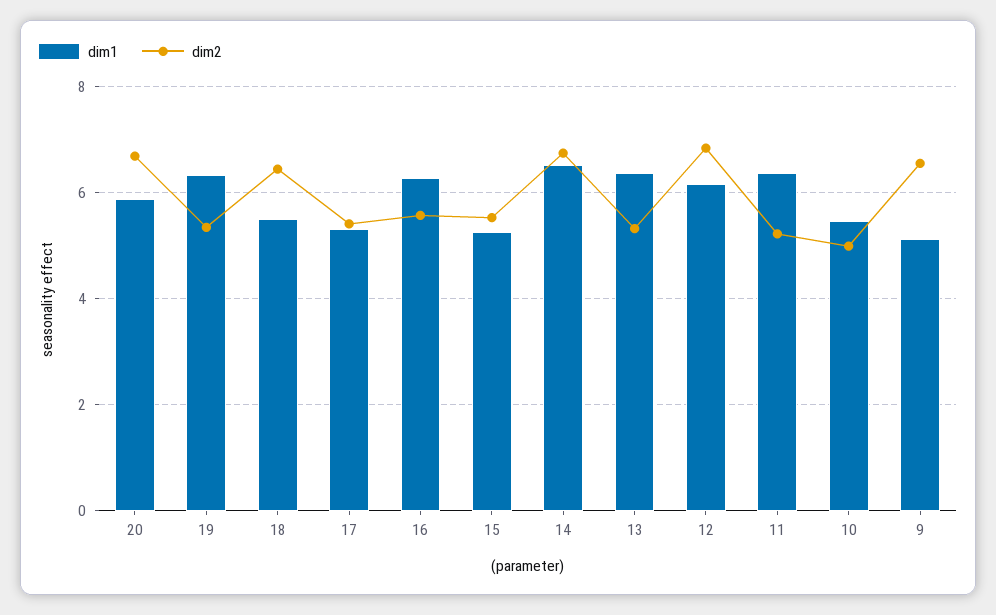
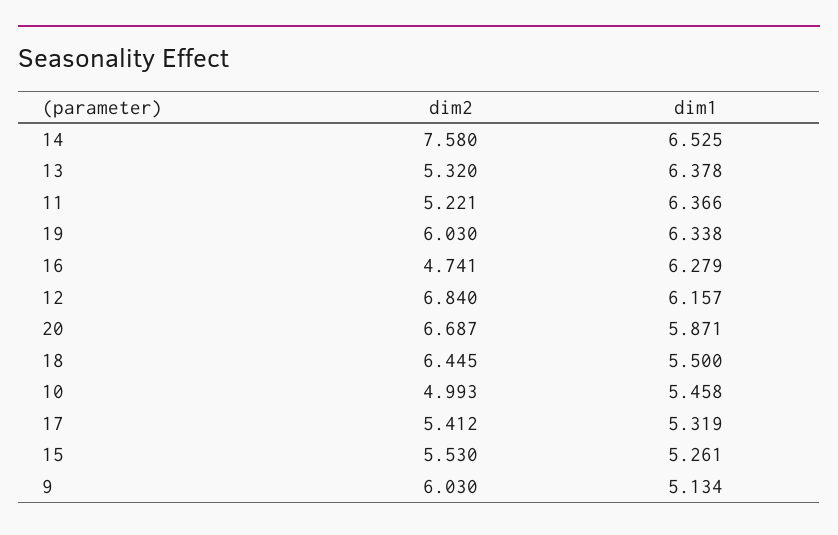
dim2, 19: 5.4 -> 6.03
dim2, 16: 5.6 -> 4.741
dim2, 14: 6.8 -> 7.58
dim2, 9: 6.6 -> 6.03

